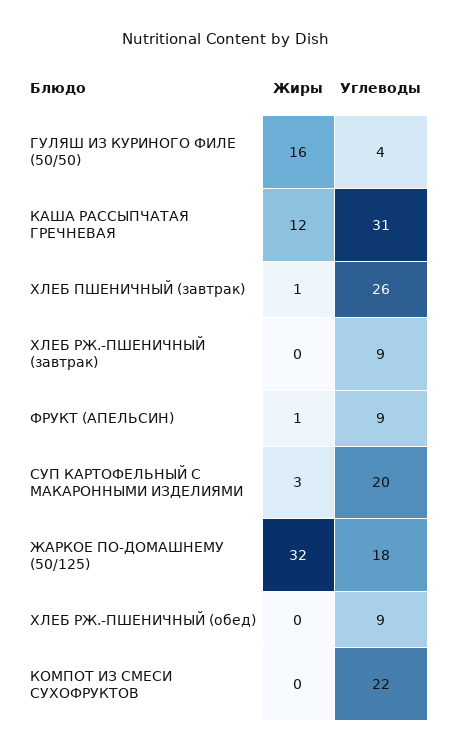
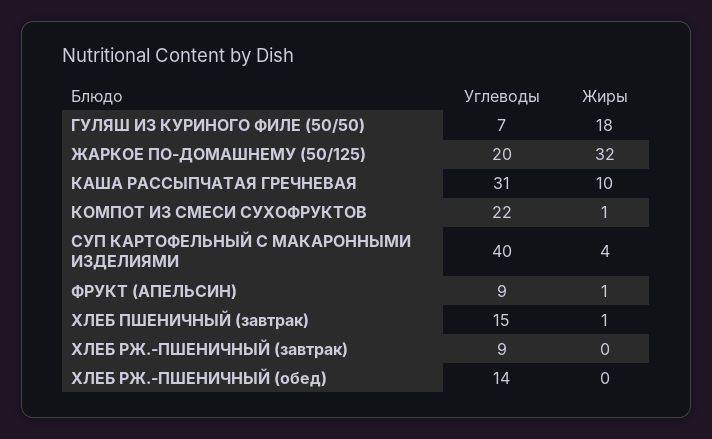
Жиры, ГУЛЯШ ИЗ КУРИНОГО ФИЛЕ (50/50): 16 -> 18
Углеводы, ГУЛЯШ ИЗ КУРИНОГО ФИЛЕ (50/50): 4 -> 7
Жиры, КАША РАССЫПЧАТАЯ ГРЕЧНЕВАЯ: 12 -> 10
Углеводы, ХЛЕБ ПШЕНИЧНЫЙ (завтрак): 26 -> 15
Жиры, СУП КАРТОФЕЛЬНЫЙ С МАКАРОННЫМИ ИЗДЕЛИЯМИ: 3 -> 4
Углеводы, СУП КАРТОФЕЛЬНЫЙ С МАКАРОННЫМИ ИЗДЕЛИЯМИ: 20 -> 40
Углеводы, ЖАРКОЕ ПО-ДОМАШНЕМУ (50/125): 18 -> 20
Углеводы, ХЛЕБ РЖ.-ПШЕНИЧНЫЙ (обед): 9 -> 14
Жиры, КОМПОТ ИЗ СМЕСИ СУХОФРУКТОВ: 0 -> 1

